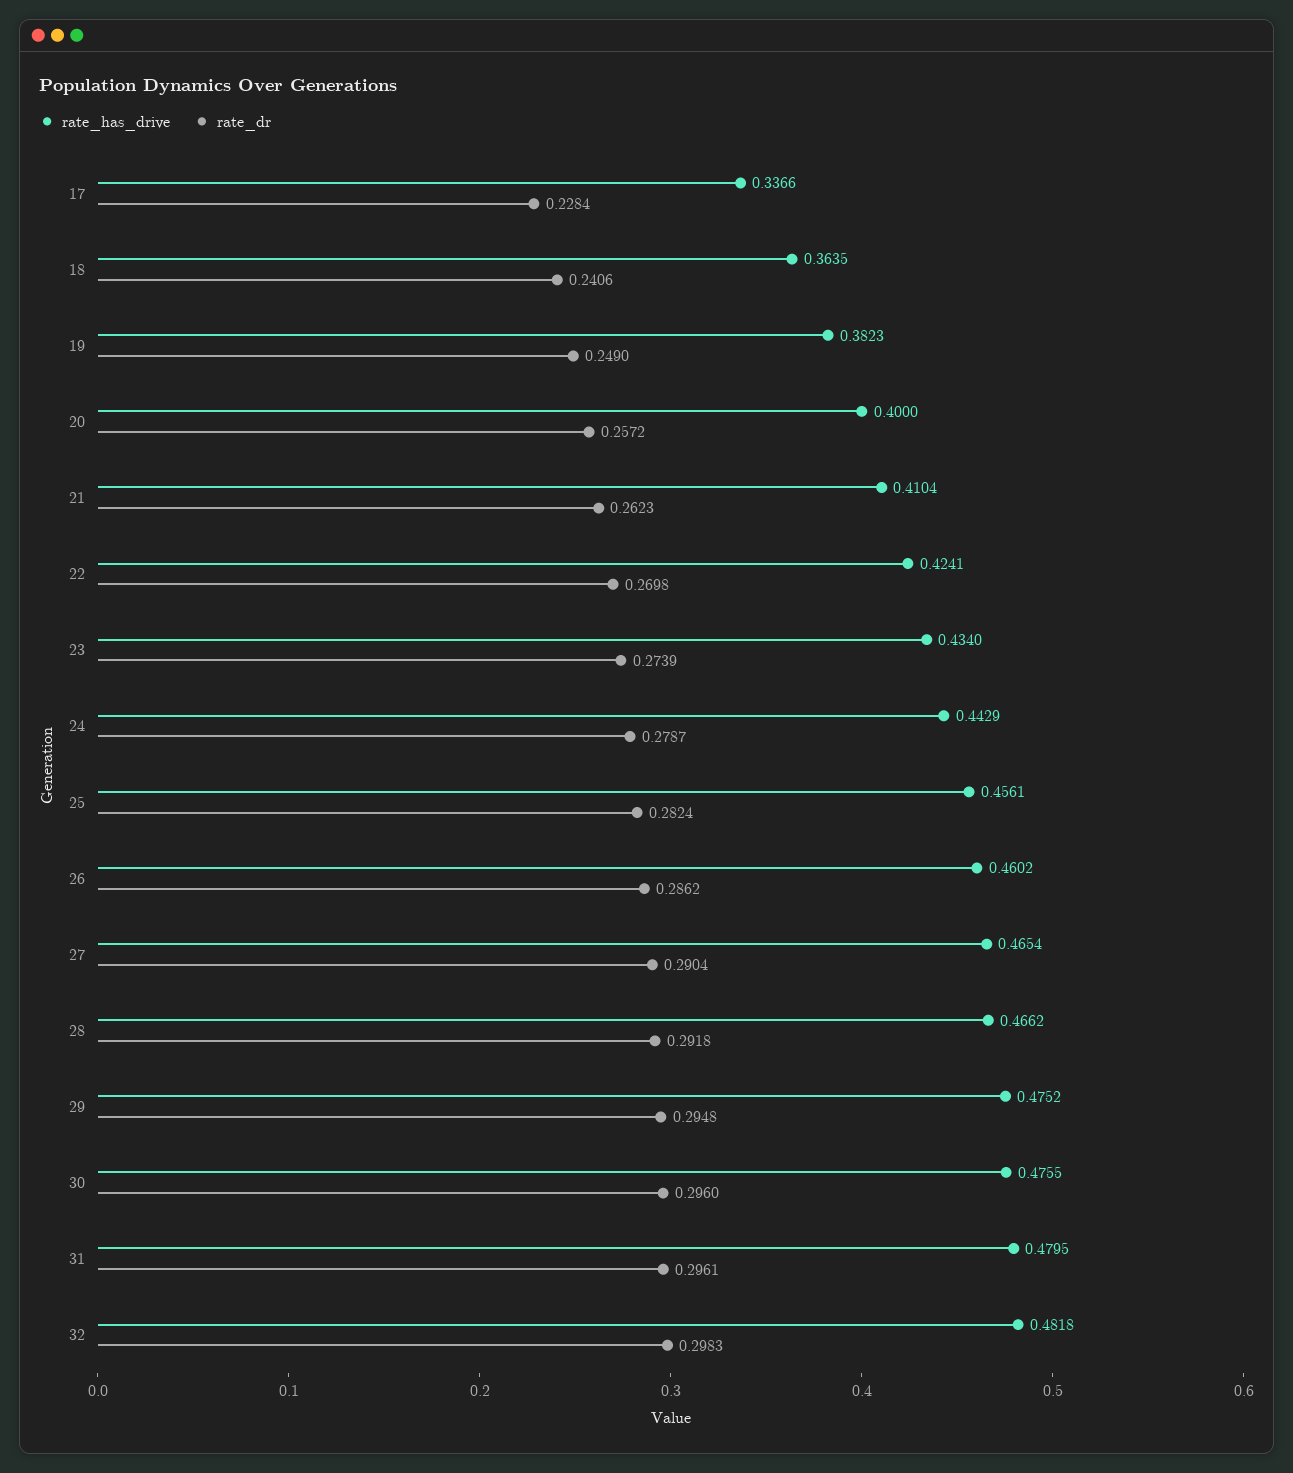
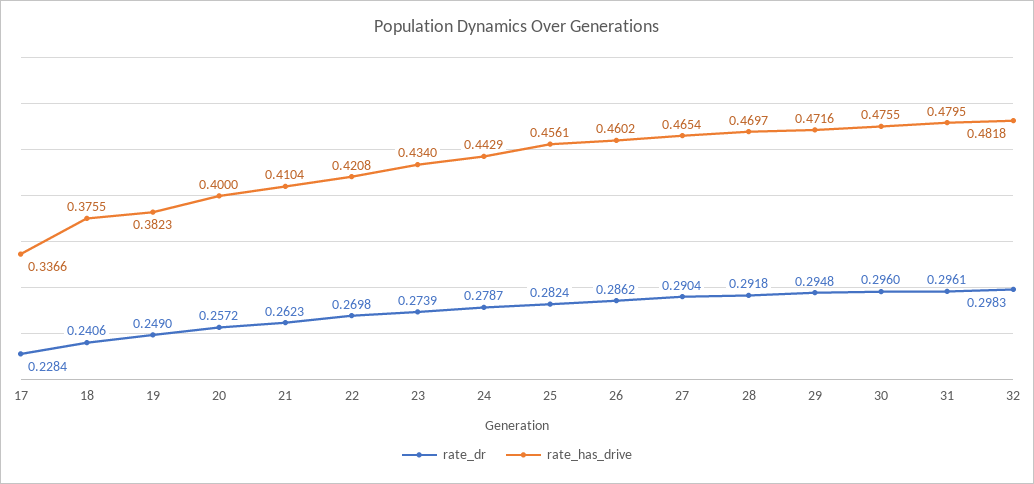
rate_has_drive, 18: 0.3635 -> 0.3755
rate_has_drive, 22: 0.4241 -> 0.4208
rate_has_drive, 28: 0.4662 -> 0.4697
rate_has_drive, 29: 0.4752 -> 0.4716

